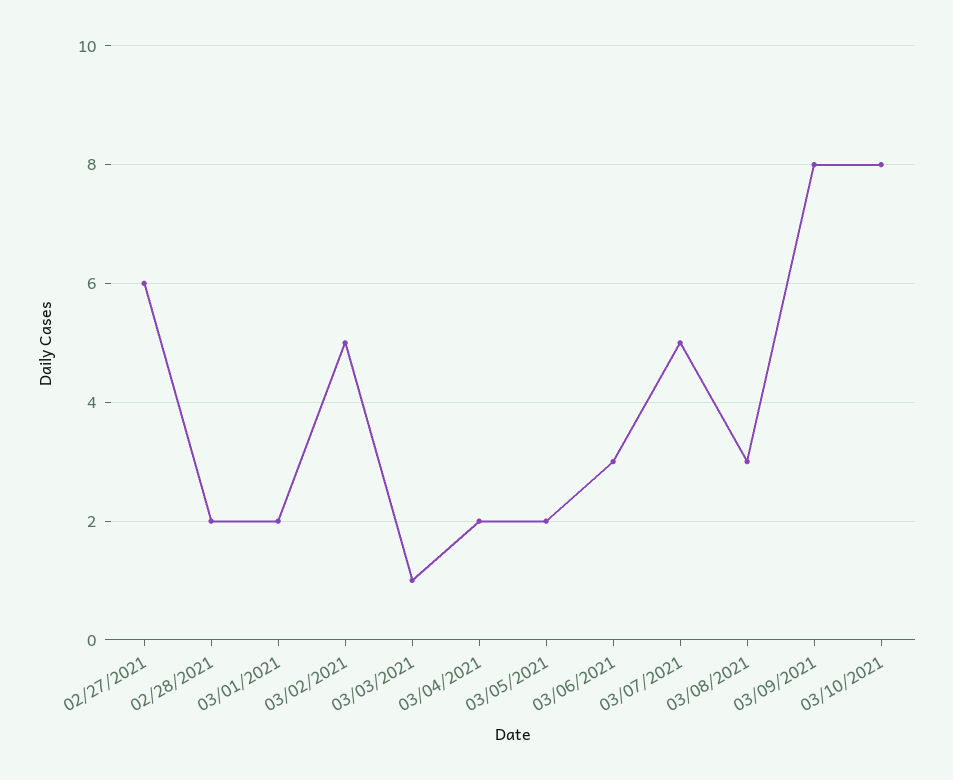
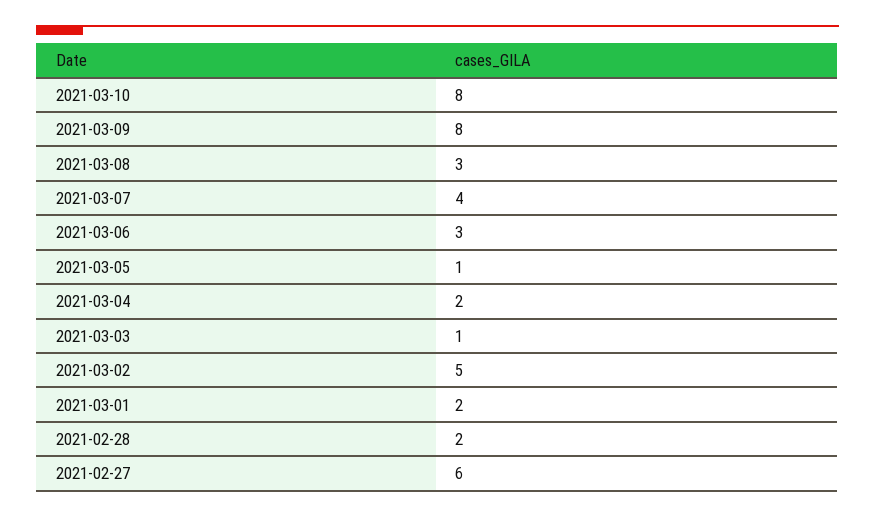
03/05/2021: 2 -> 1
03/07/2021: 5 -> 4

